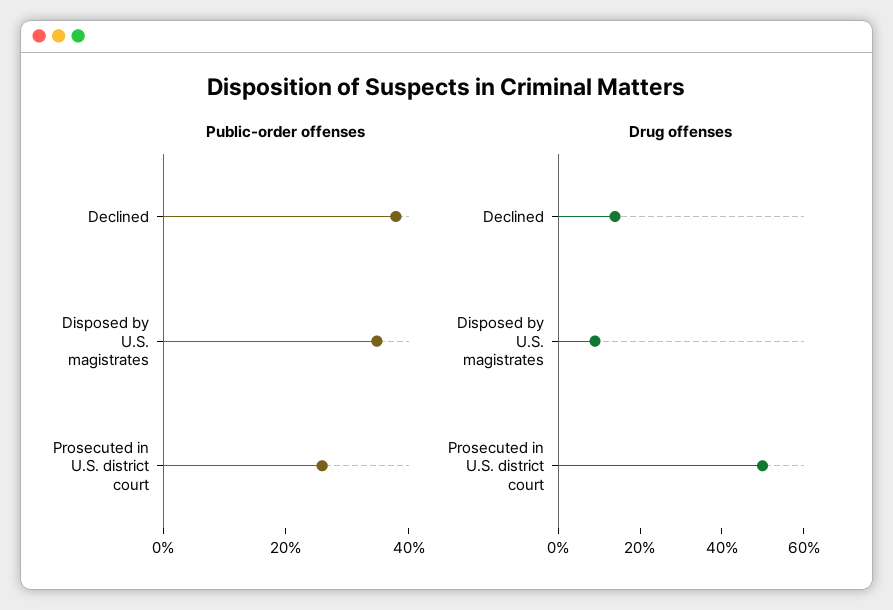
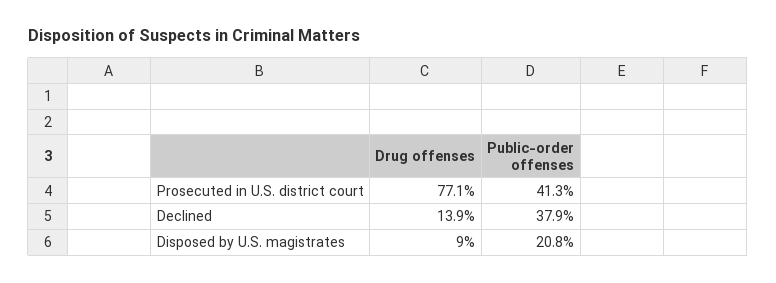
Public-order offenses, Disposed by U.S. magistrates: 35 -> 20.8
Public-order offenses, Prosecuted in U.S. district court: 25 -> 41.3
Drug offenses, Prosecuted in U.S. district court: 50 -> 77.1

